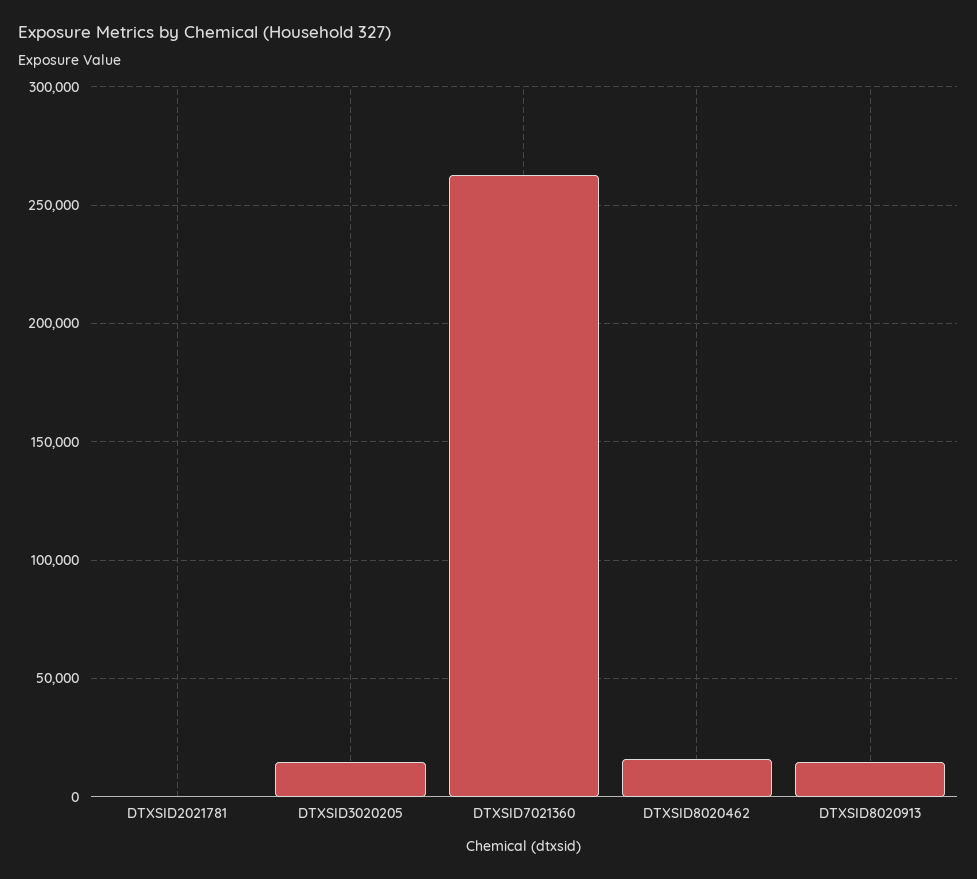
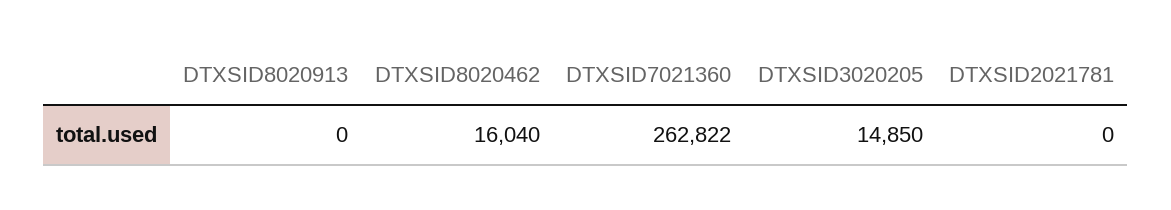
DTXSID8020913: 15000 -> 0

